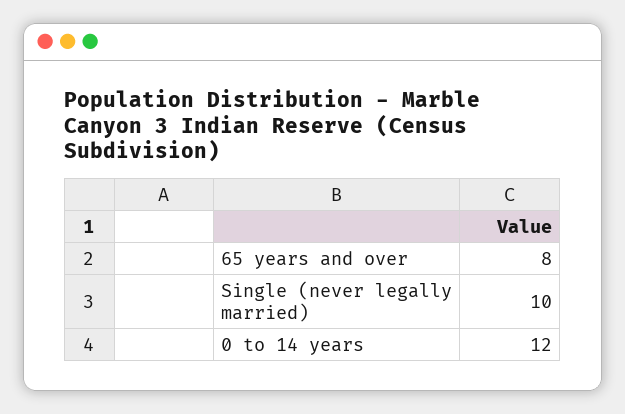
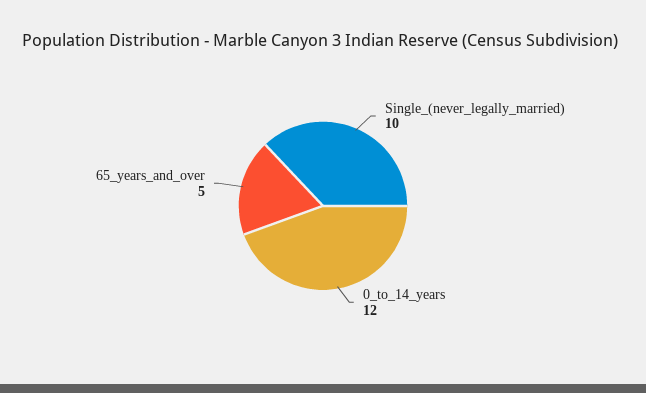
65 years and over: 8 -> 5

